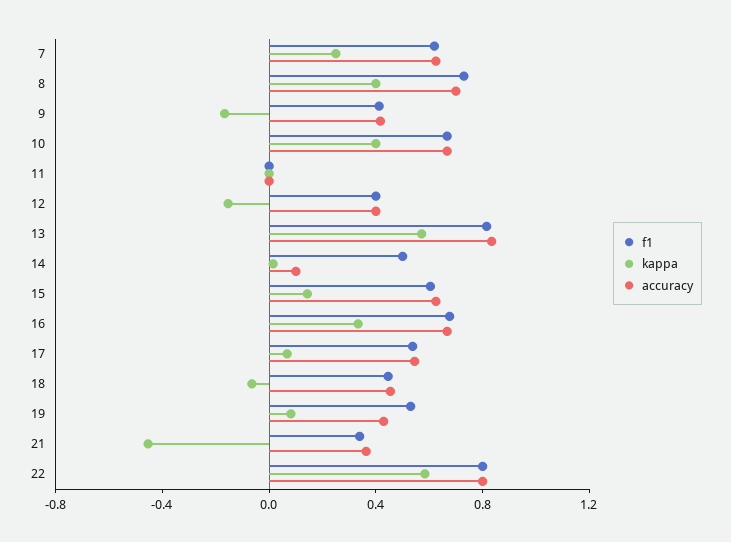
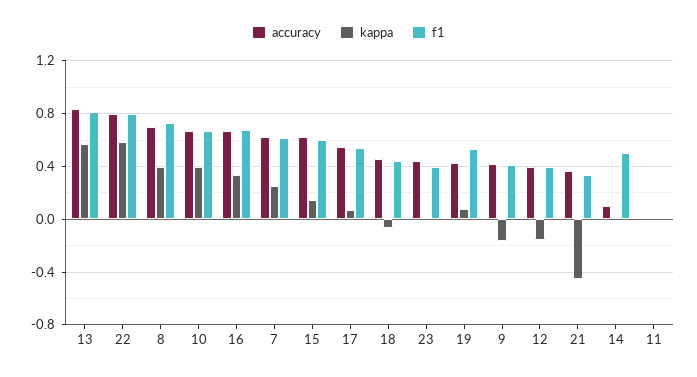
accuracy, 23: none -> 0.45
kappa, 23: none -> 0
f1, 23: none -> 0.4

